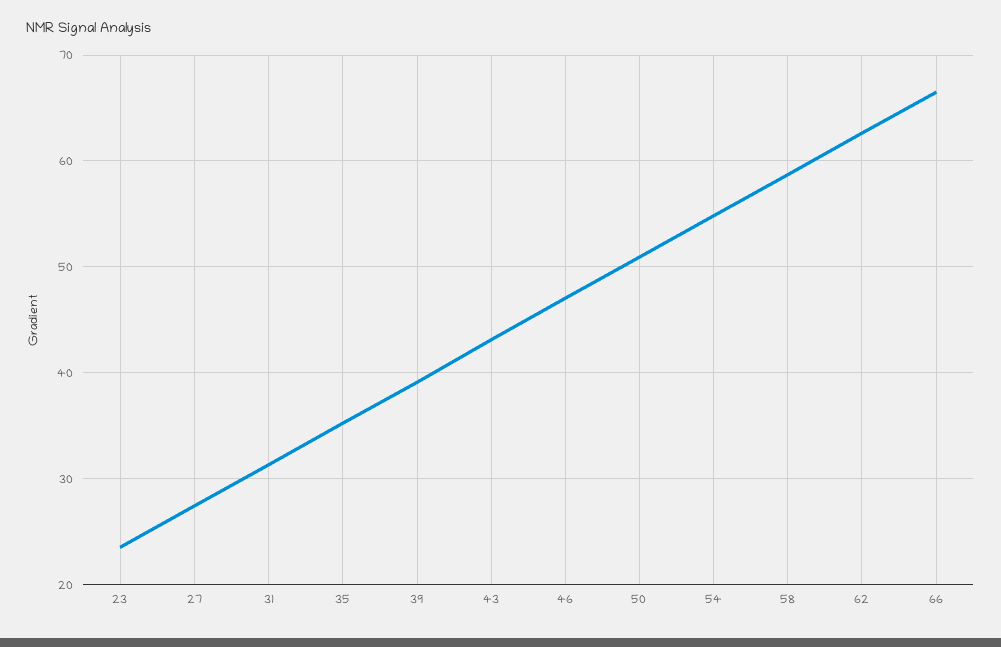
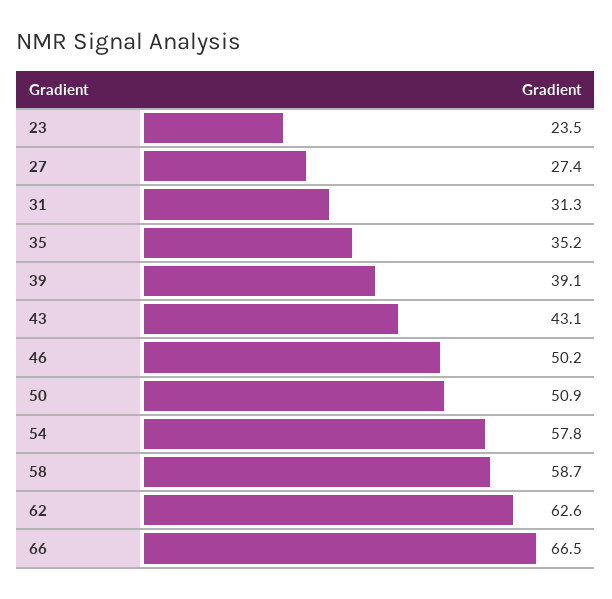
46: 47 -> 50.2
54: 55 -> 57.8

